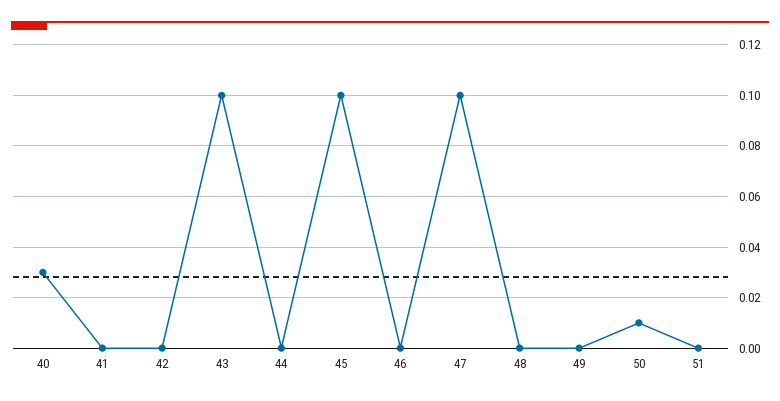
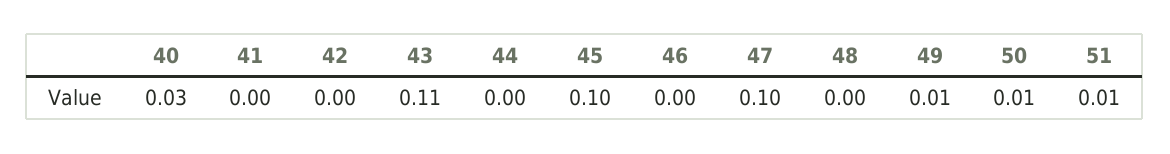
43: 0.1 -> 0.11
49: 0 -> 0.01
51: 0 -> 0.01

